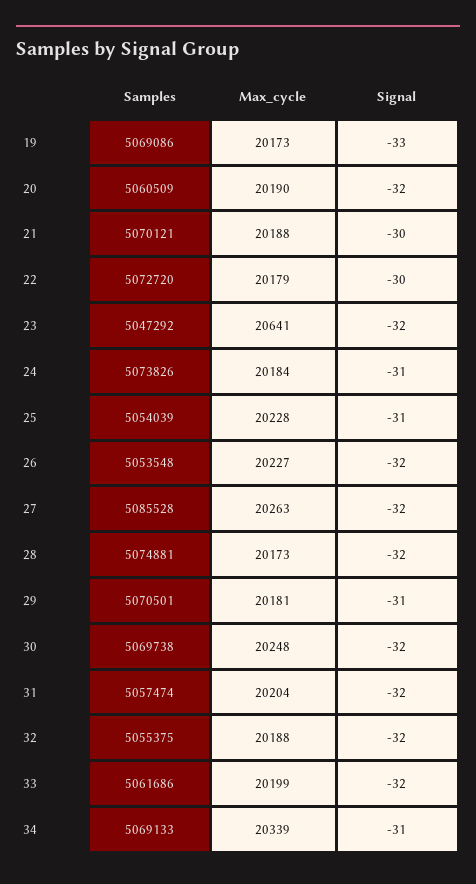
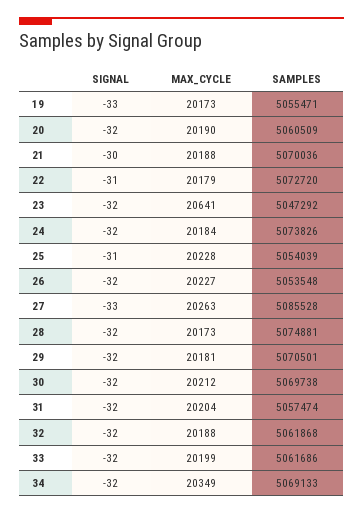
Samples, 19: 5069086 -> 5055471
Samples, 21: 5070121 -> 5070036
Signal, 22: -30 -> -31
Signal, 24: -31 -> -32
Signal, 27: -32 -> -33
Signal, 29: -31 -> -32
Max_cycle, 30: 20248 -> 20212
Samples, 32: 5055375 -> 5061868
Max_cycle, 34: 20339 -> 20349
Signal, 34: -31 -> -32

